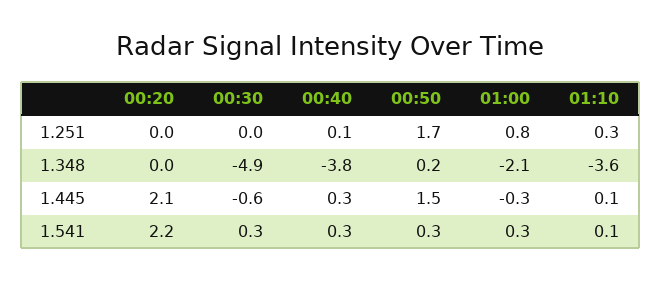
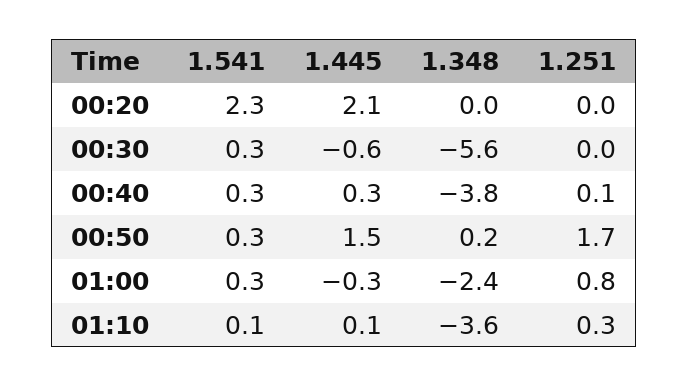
00:30, 1.348: -4.9 -> -5.6
01:00, 1.348: -2.1 -> -2.4
00:20, 1.541: 2.2 -> 2.3

